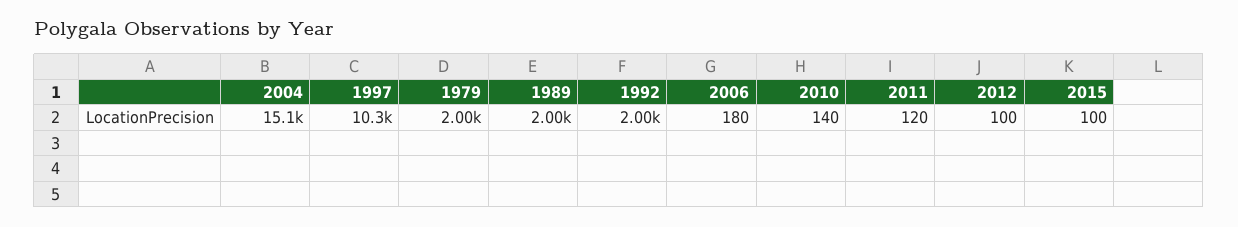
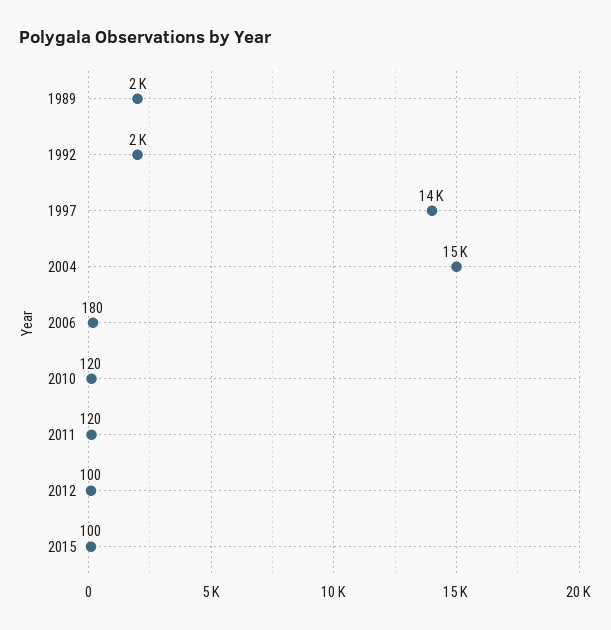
1997: 10300 -> 14000
1979: 2000 -> none
2010: 140 -> 120

